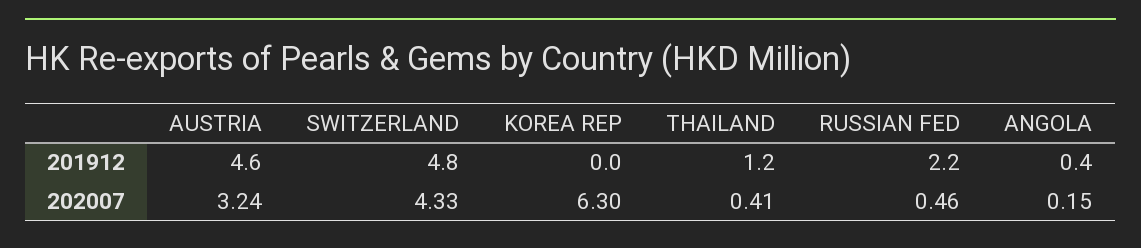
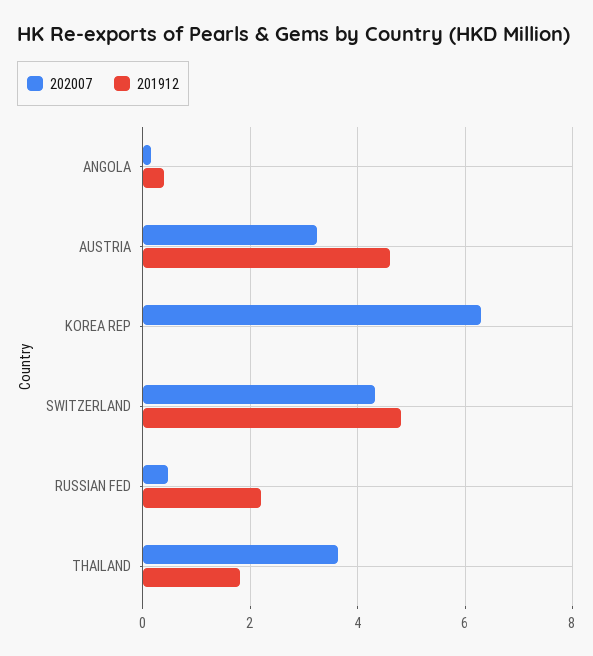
201912, THAILAND: 1.2 -> 1.8
202007, THAILAND: 0.41 -> 3.6

